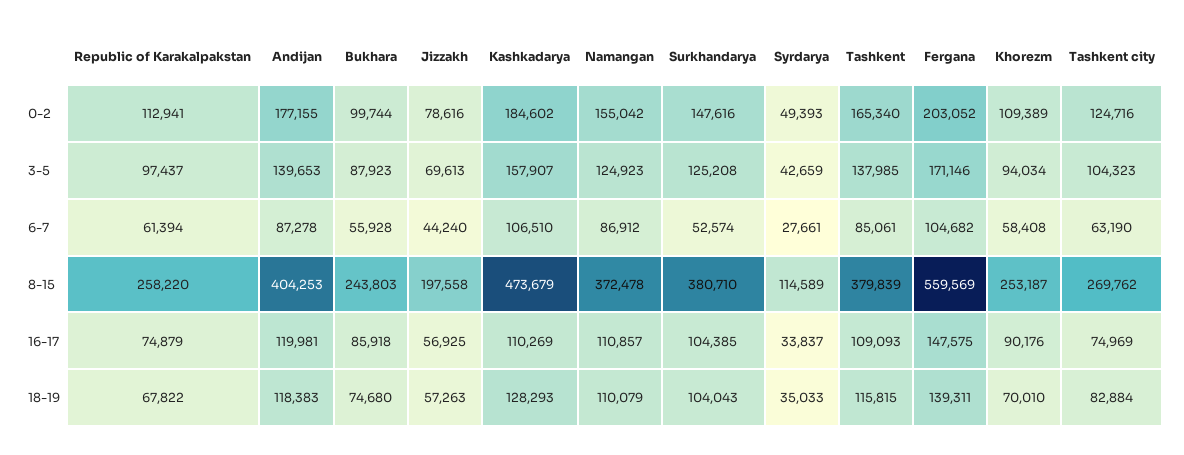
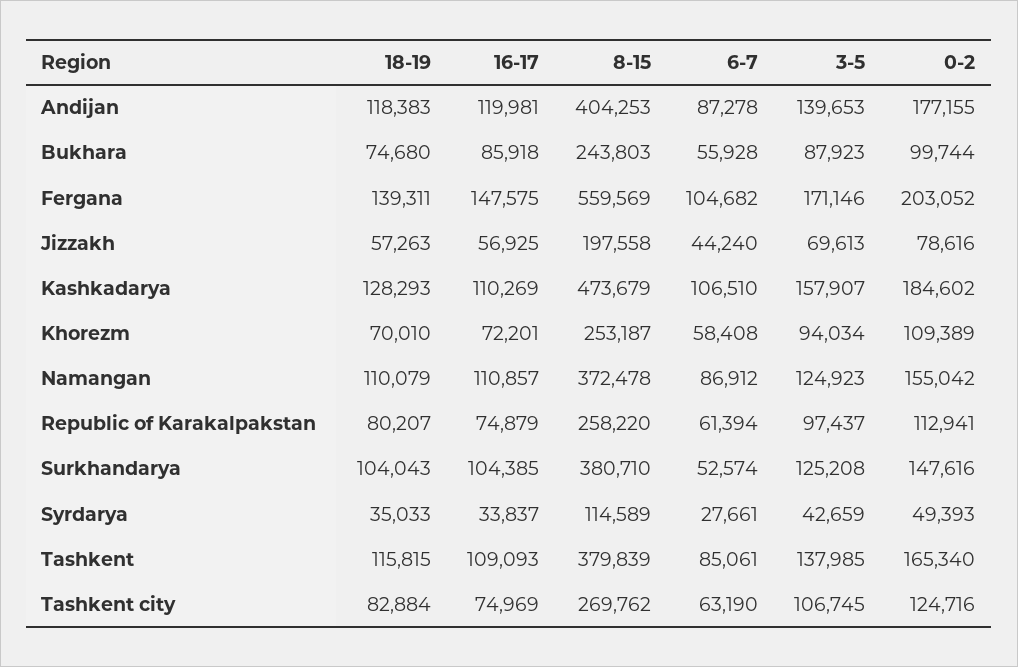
Tashkent city, 3-5: 104323 -> 106745
Khorezm, 16-17: 90176 -> 72201
Republic of Karakalpakstan, 18-19: 67822 -> 80207

